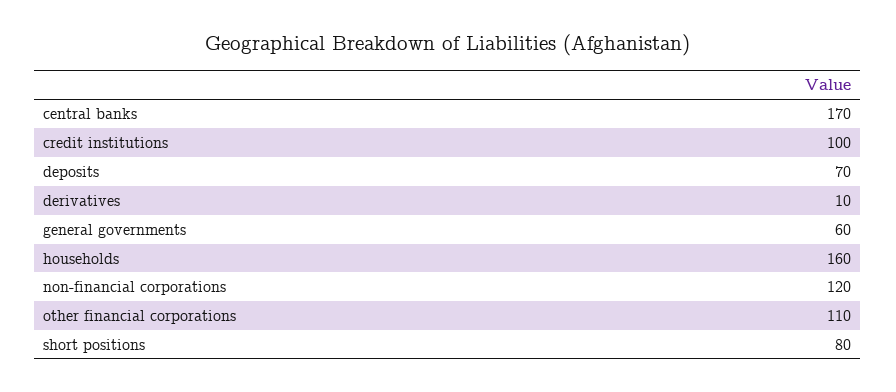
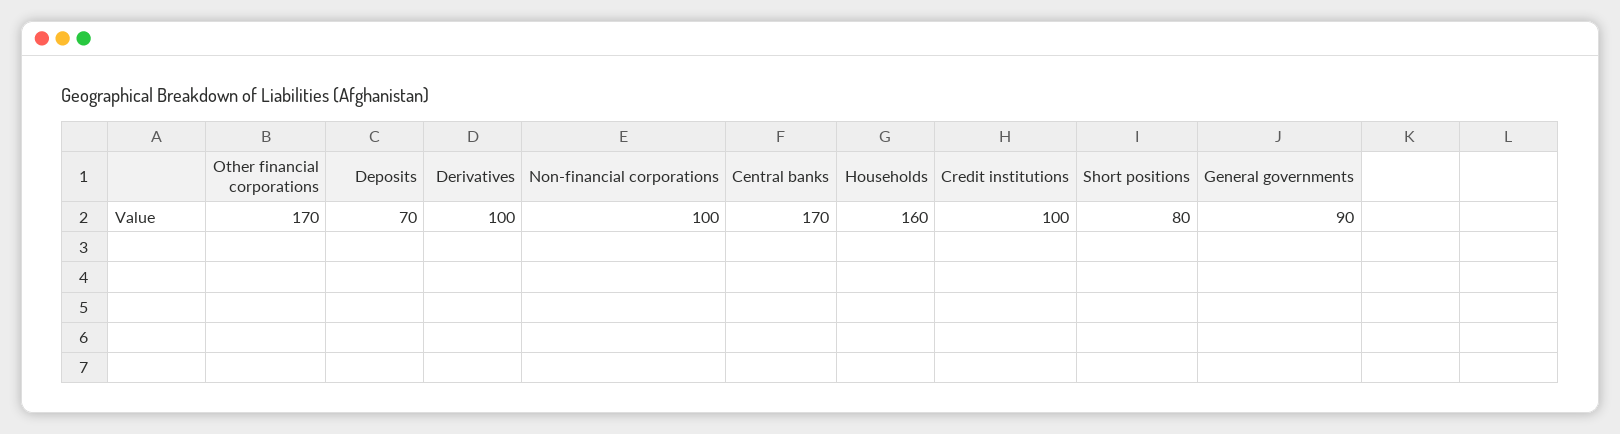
derivatives: 10 -> 100
general governments: 60 -> 90
non-financial corporations: 120 -> 100
other financial corporations: 110 -> 170

